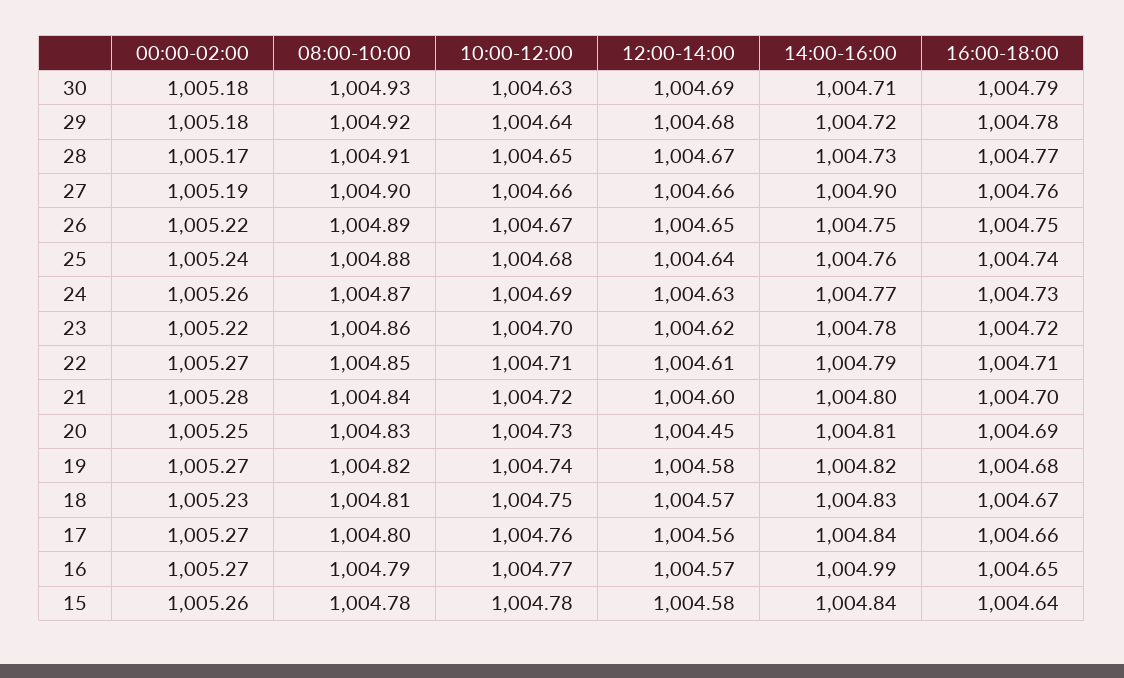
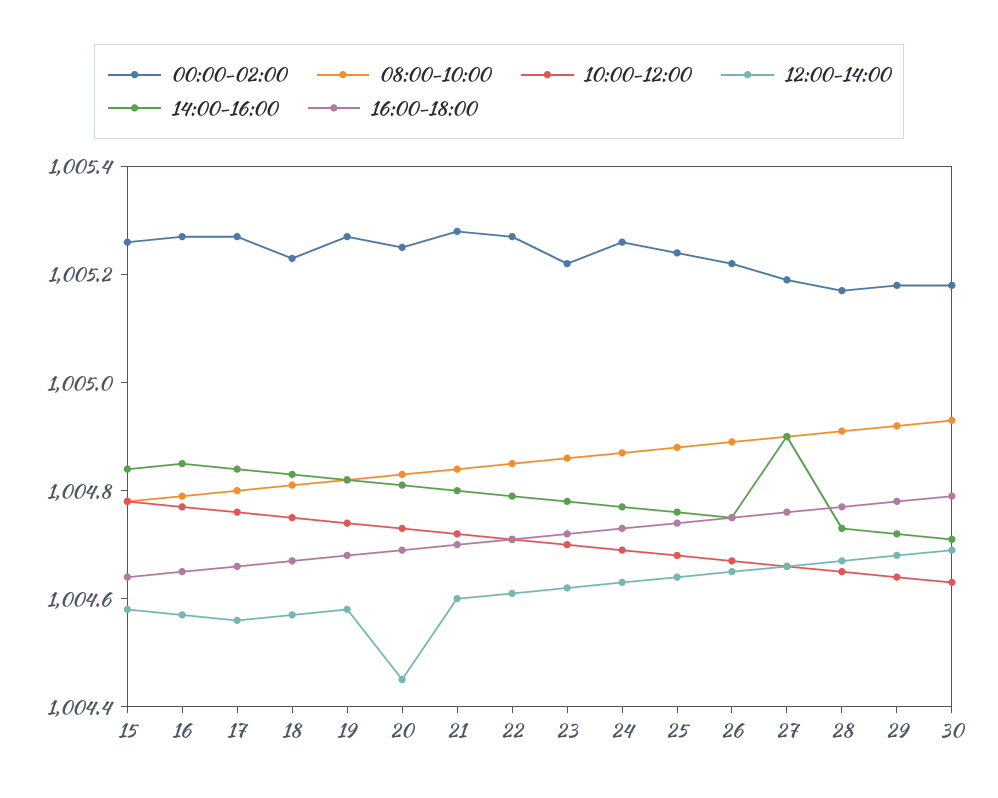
14:00-16:00, 16: 1004.99 -> 1004.85

